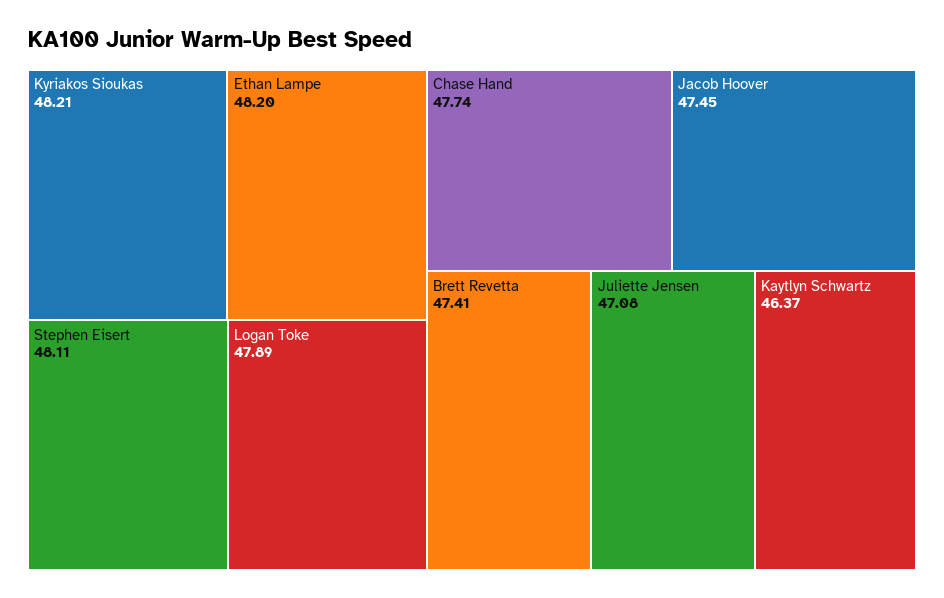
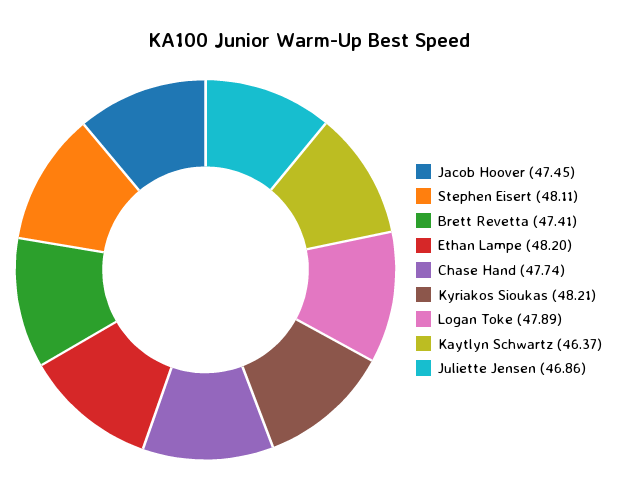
Juliette Jensen: 47.08 -> 46.86

